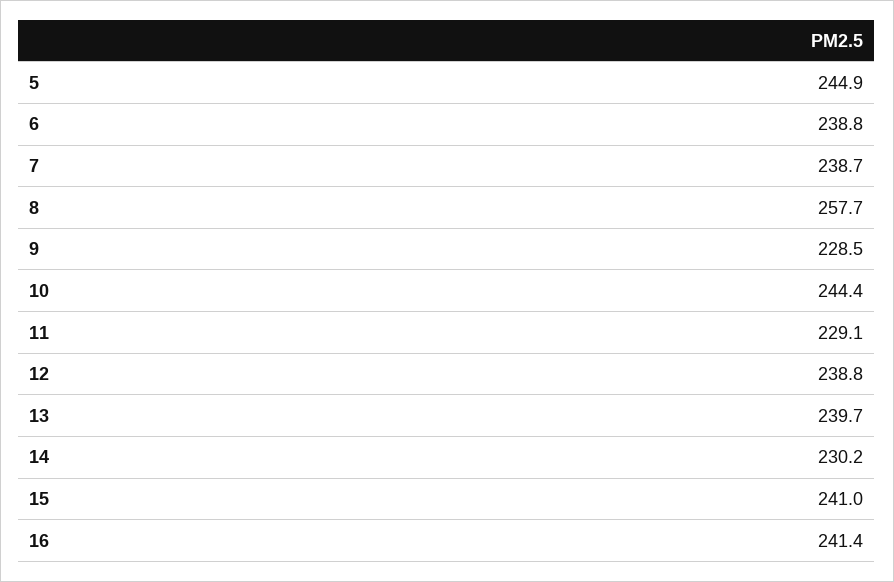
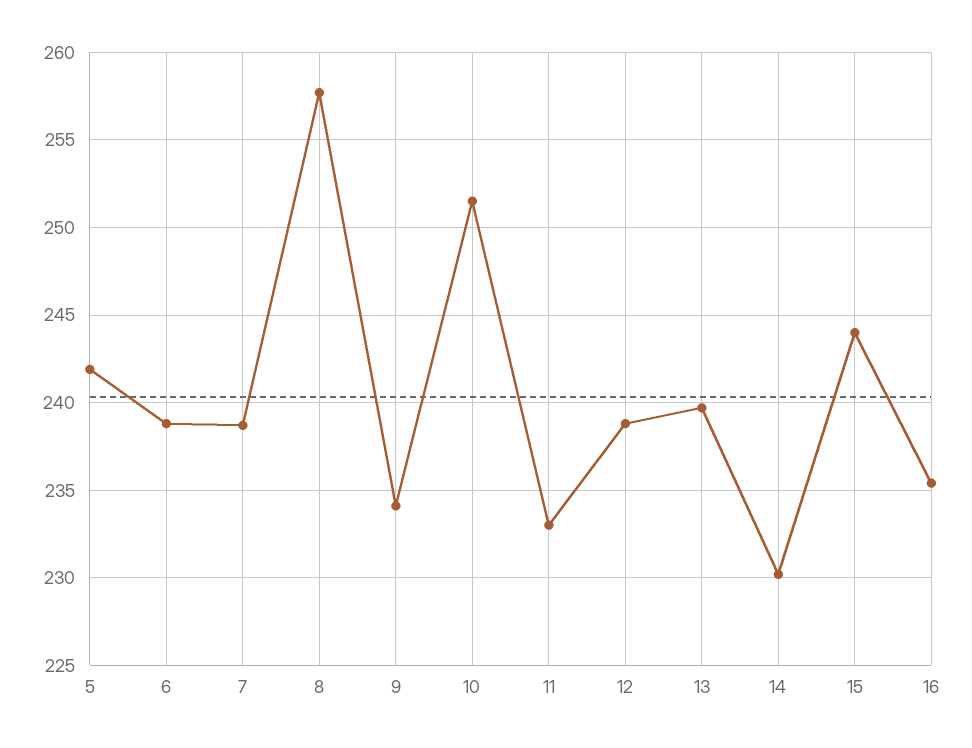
5: 244.9 -> 242
9: 228.5 -> 234
10: 244.4 -> 251.5
11: 229.1 -> 233
15: 241 -> 244
16: 241.4 -> 235.5

